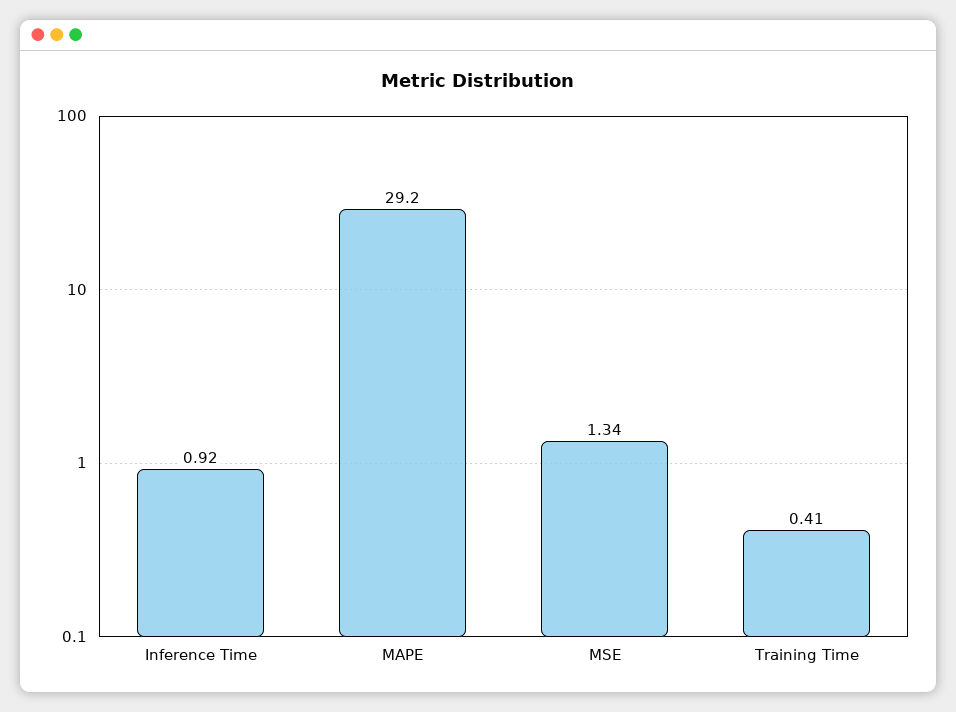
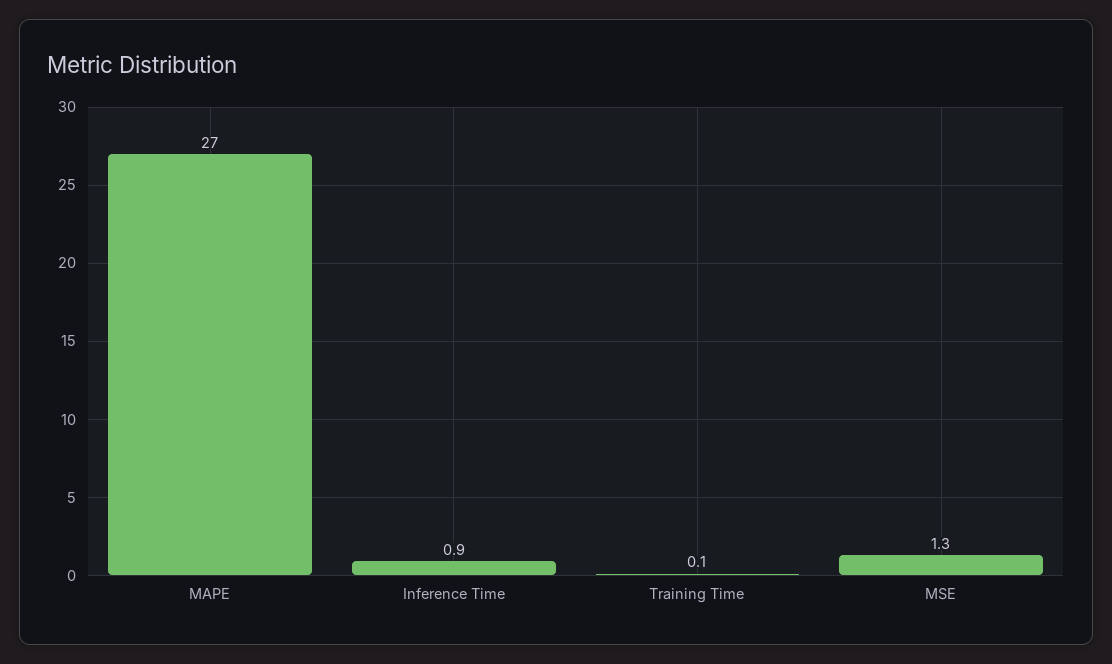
MAPE: 29.2 -> 27
Training Time: 0.41 -> 0.1

